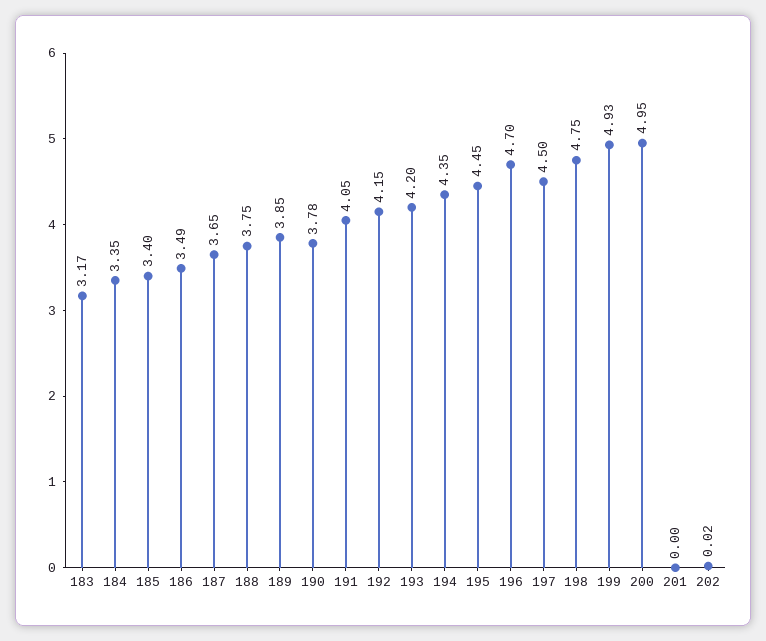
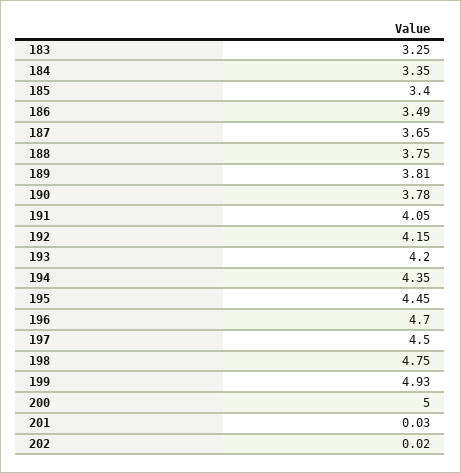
183: 3.17 -> 3.25
189: 3.85 -> 3.81
200: 4.95 -> 5
201: 0 -> 0.03

